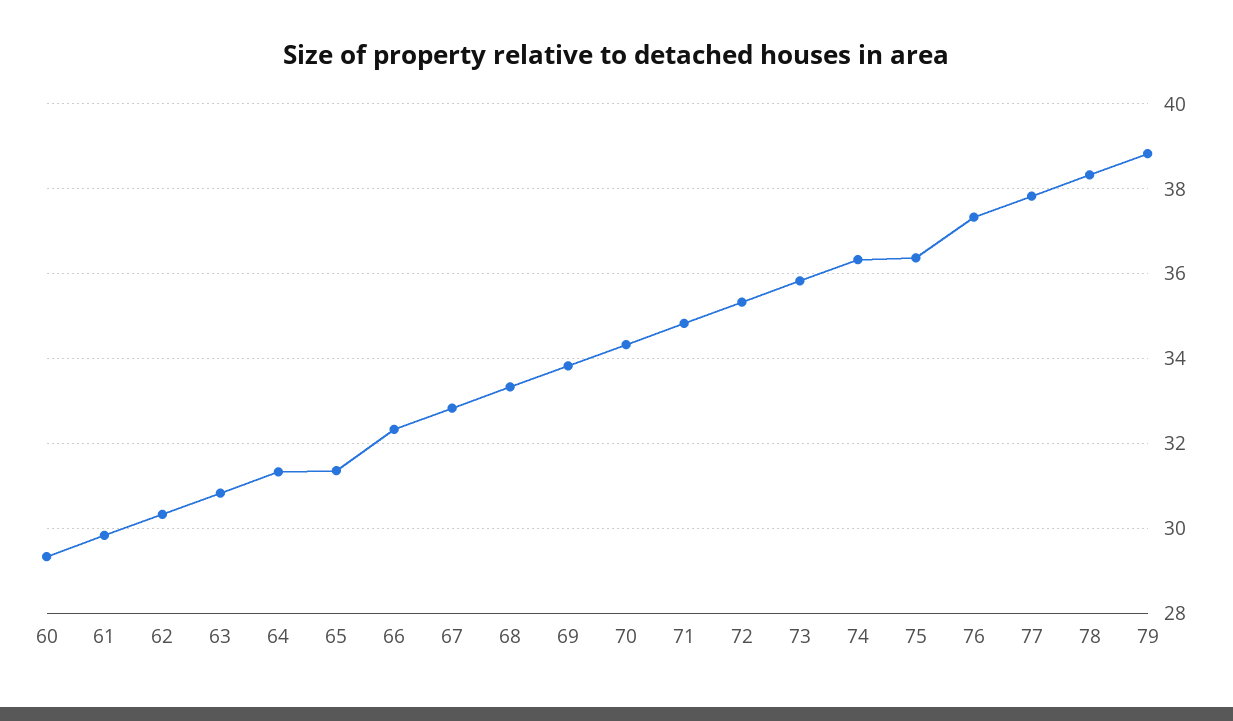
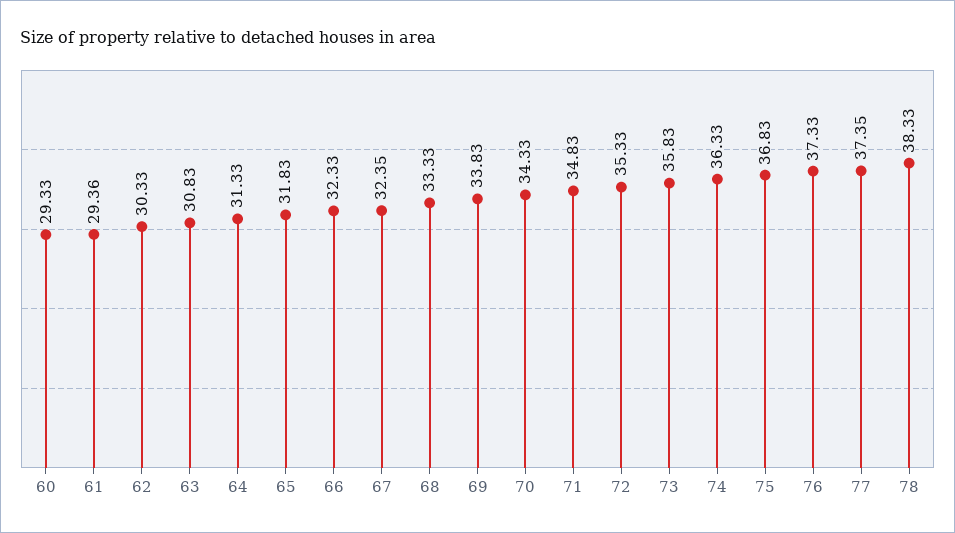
61: 29.8 -> 29.36
65: 31.4 -> 31.83
67: 32.8 -> 32.35
75: 36.4 -> 36.83
77: 37.8 -> 37.35
79: 38.8 -> none

